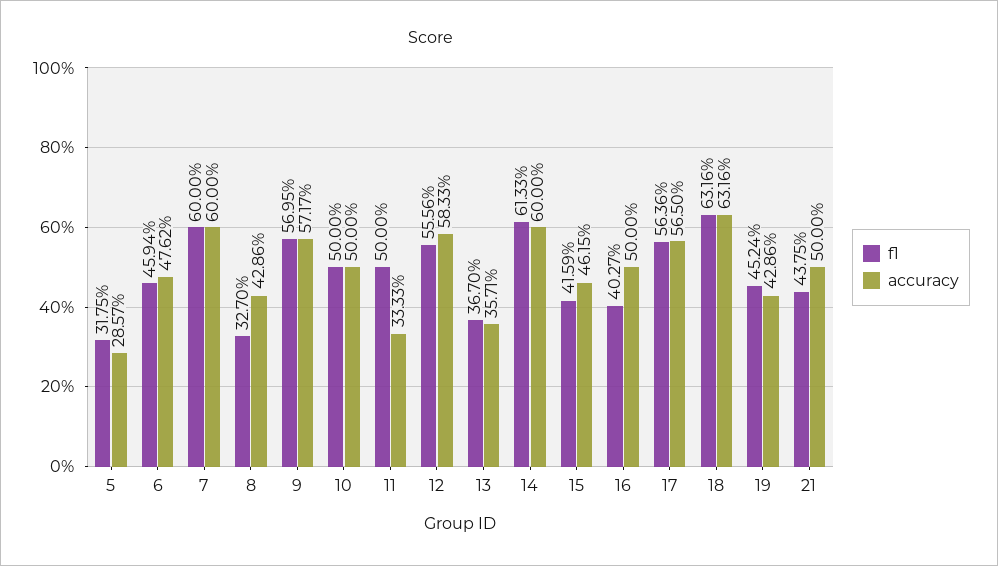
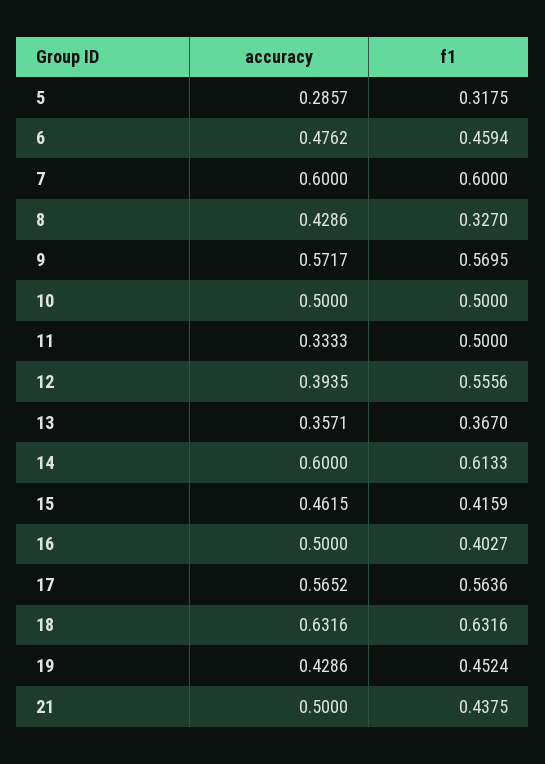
accuracy, 12: 0.5833 -> 0.3935
accuracy, 17: 0.565 -> 0.5652

